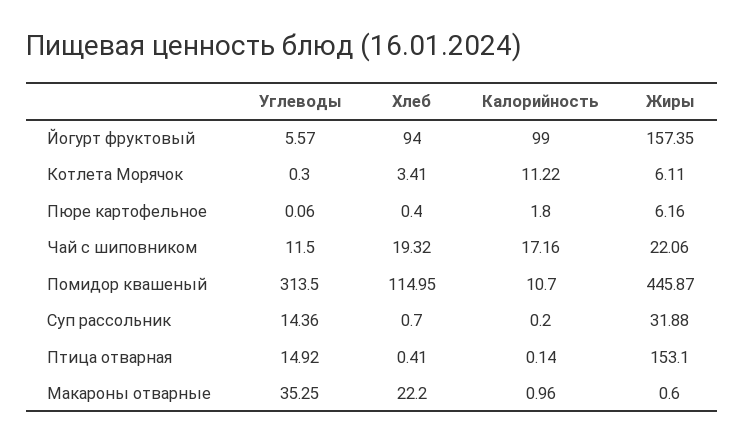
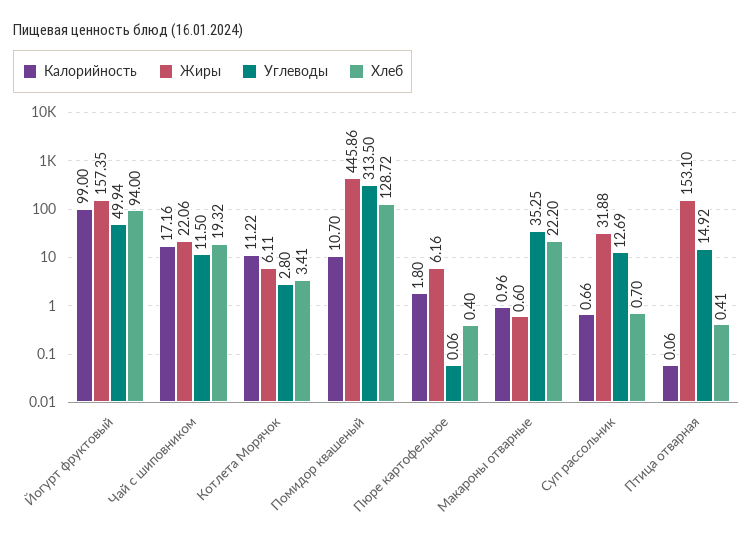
Углеводы, Йогурт фруктовый: 5.57 -> 49.94
Углеводы, Котлета Морячок: 0.3 -> 2.8
Хлеб, Помидор квашеный: 114.95 -> 128.72
Жиры, Помидор квашеный: 445.87 -> 445.86
Углеводы, Суп рассольник: 14.36 -> 12.69
Калорийность, Суп рассольник: 0.2 -> 0.66
Калорийность, Птица отварная: 0.14 -> 0.06

